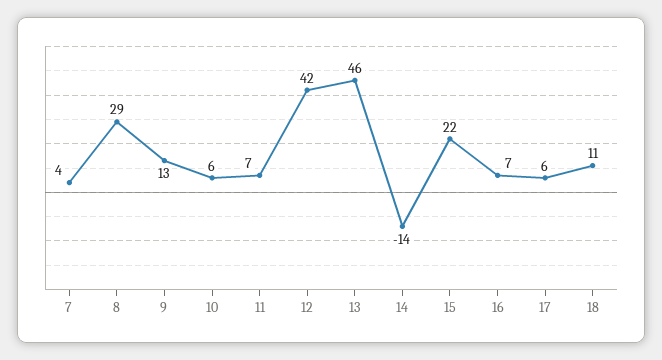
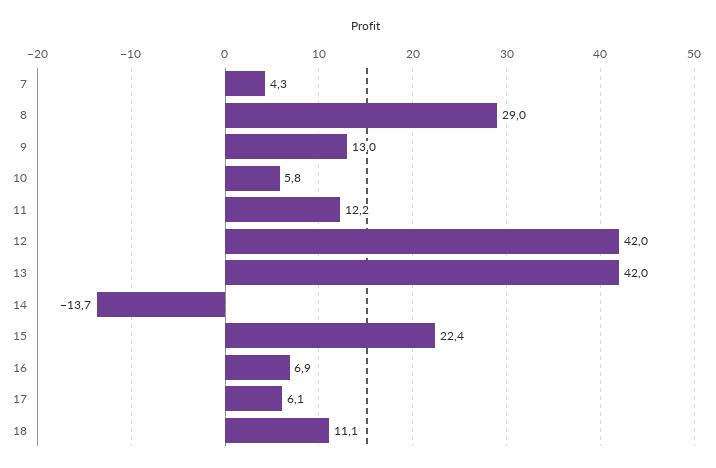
11: 7 -> 12.2
13: 46 -> 42

